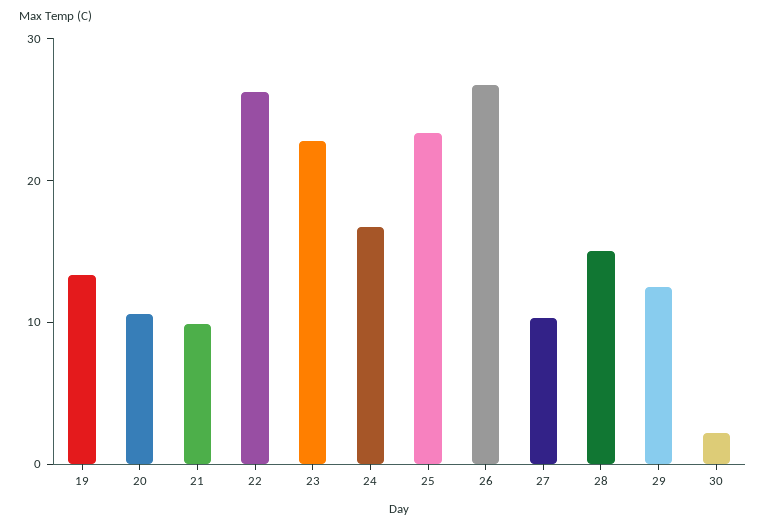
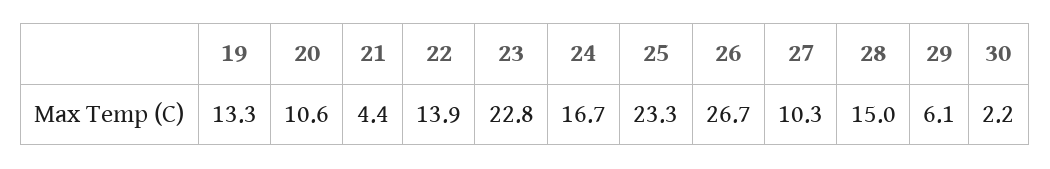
21: 10 -> 4.4
22: 26 -> 13.9
29: 12 -> 6.1

